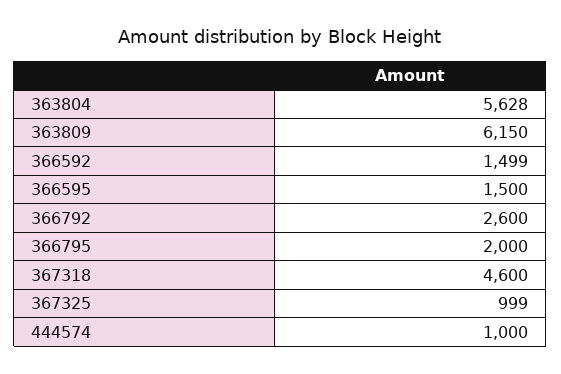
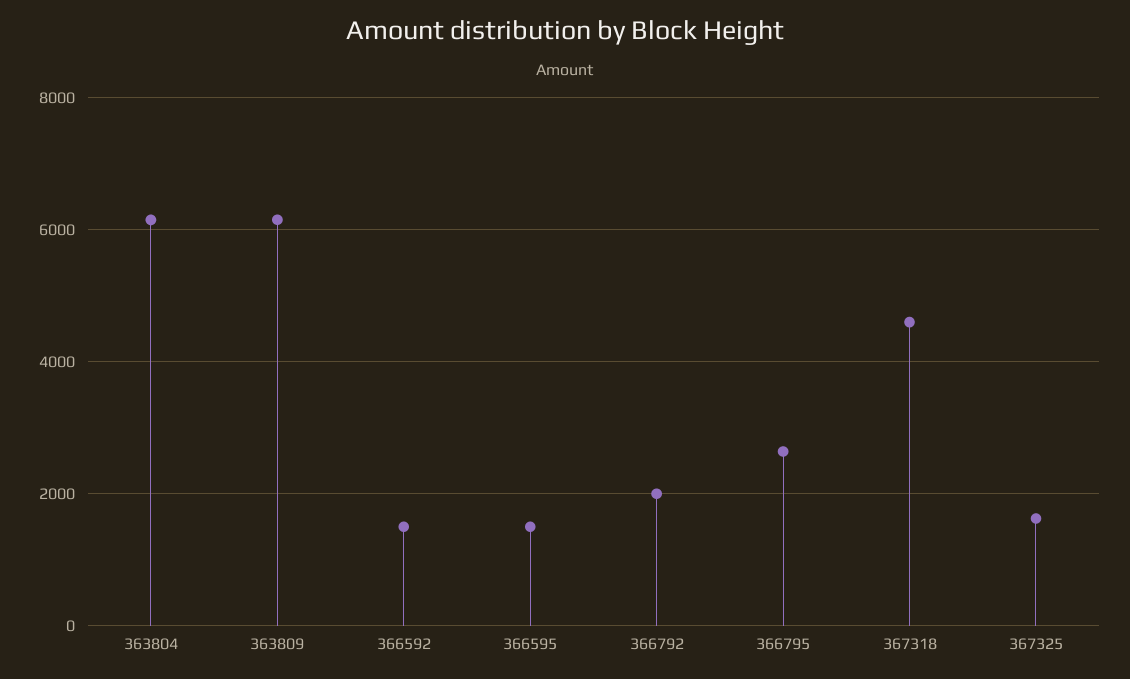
363804: 5628 -> 6200
366792: 2600 -> 2000
366795: 2000 -> 2600
367325: 999 -> 1600
444574: 1000 -> none

